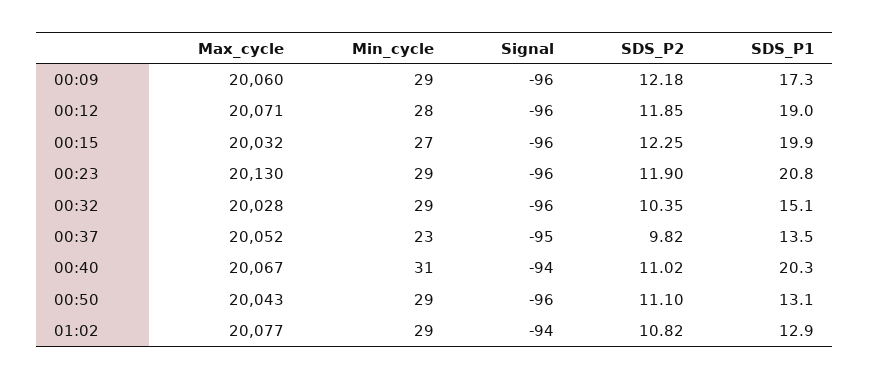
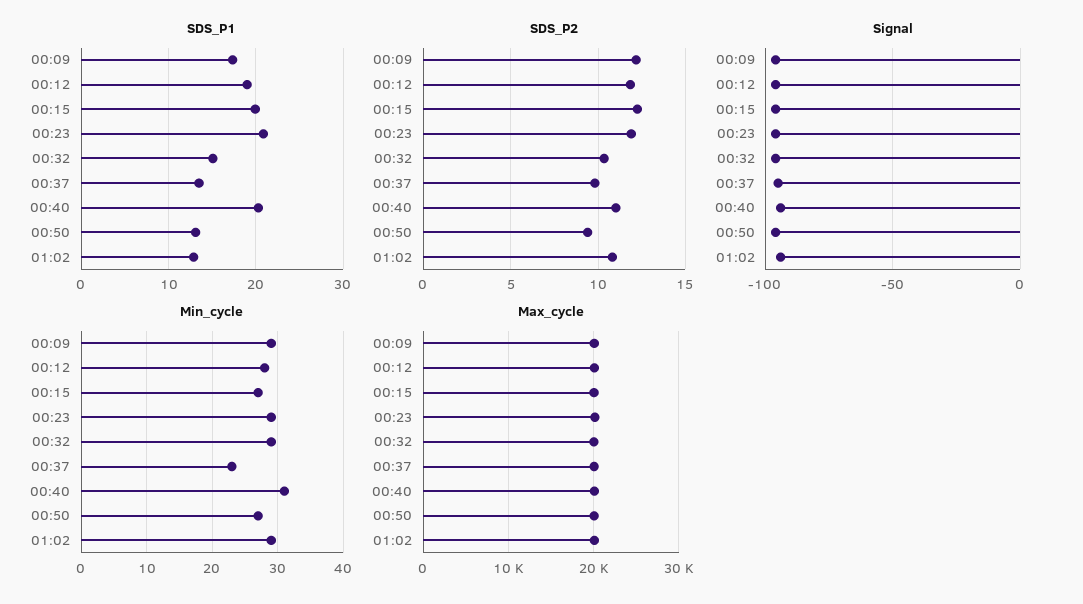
Min_cycle, 00:50: 29 -> 27
SDS_P2, 00:50: 11.1 -> 9.5

